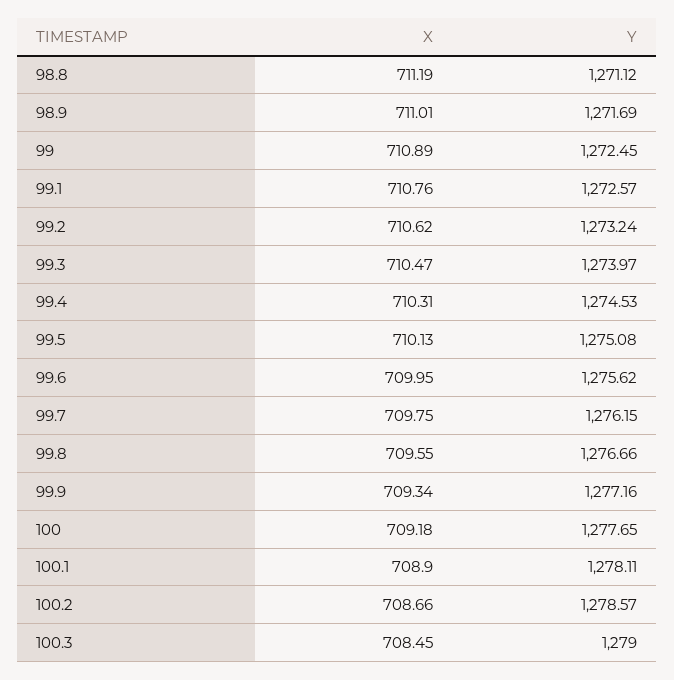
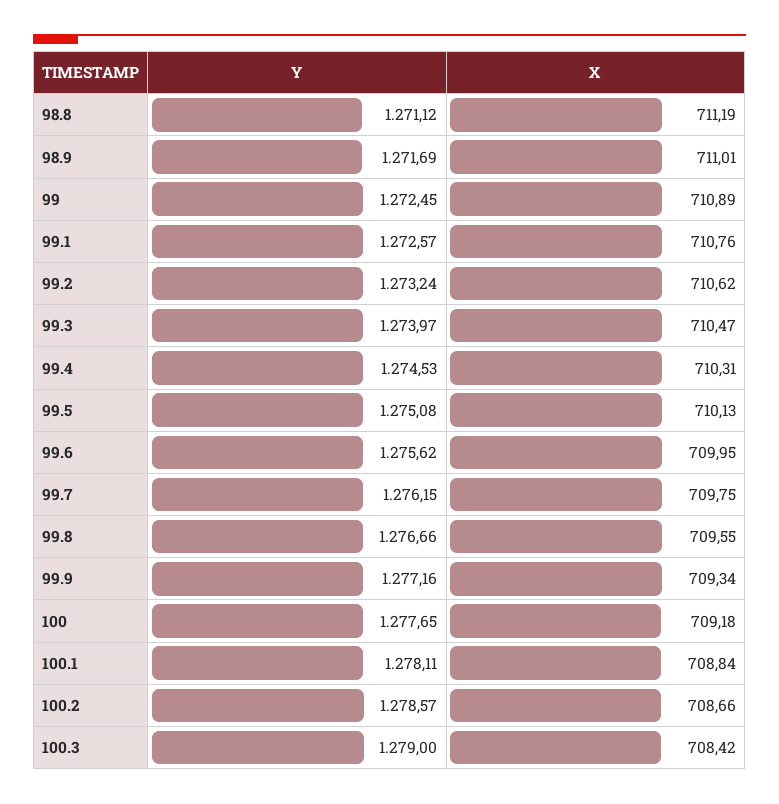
X, 100.1: 708.9 -> 708.84
X, 100.3: 708.45 -> 708.42

